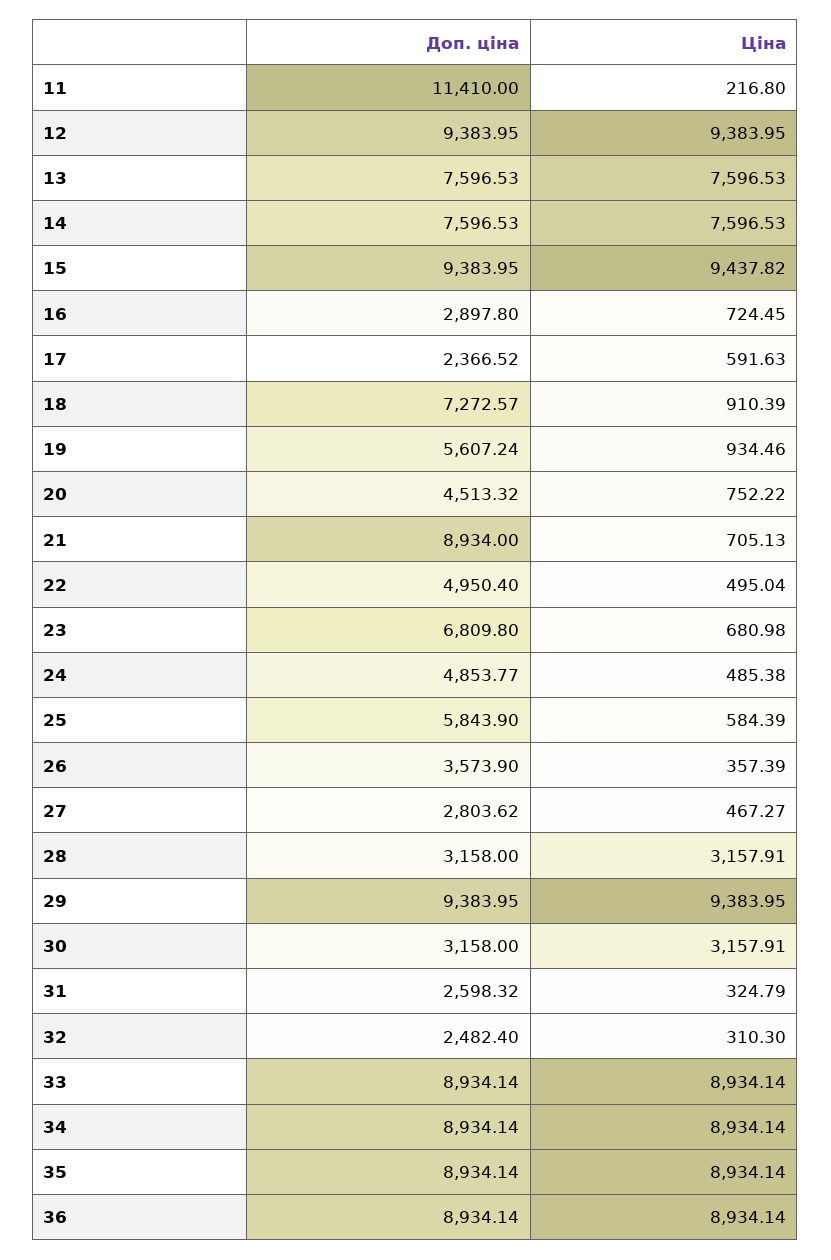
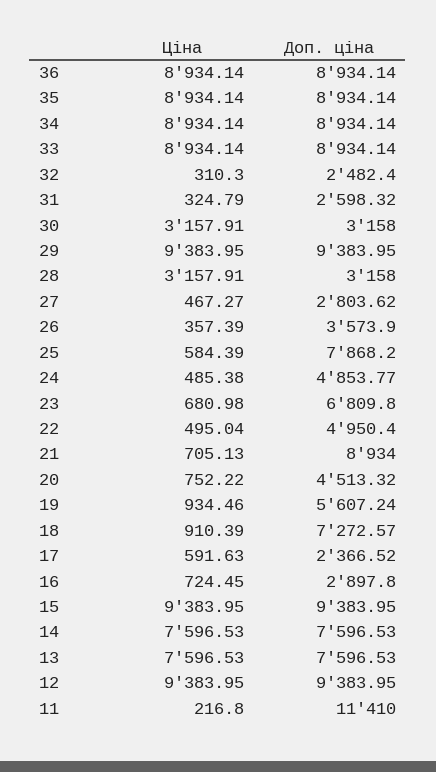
Ціна, 15: 9437.82 -> 9383.95
Доп. ціна, 25: 5843.9 -> 7868.2

